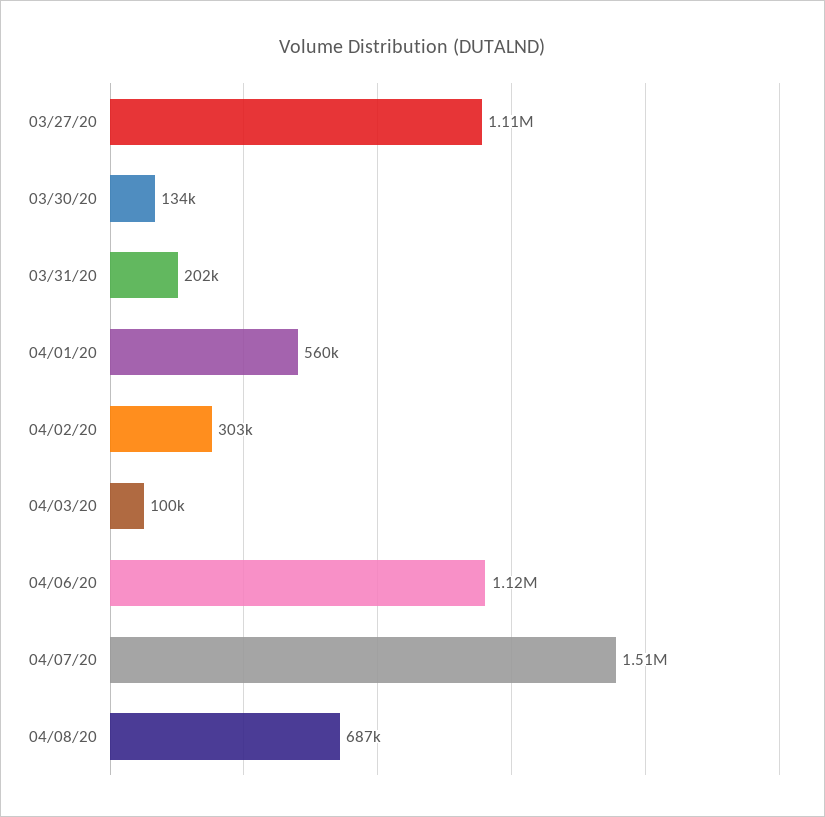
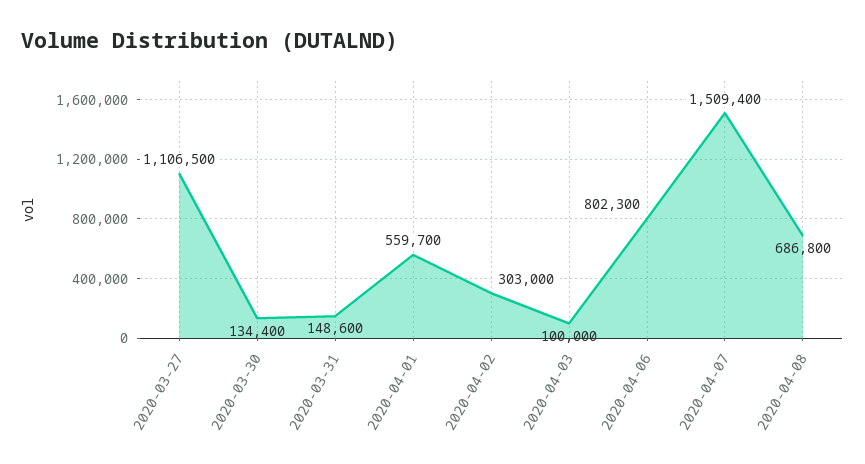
03/31/20: 202000 -> 148600
04/06/20: 1120000 -> 802300

